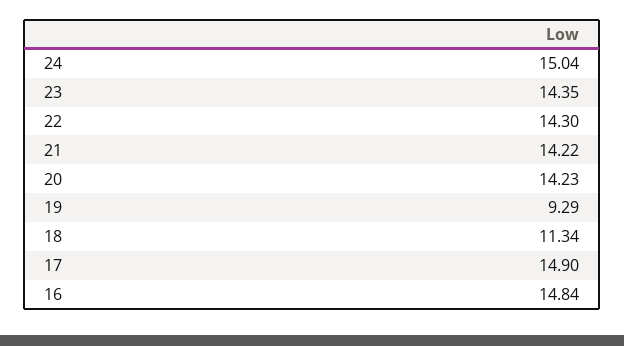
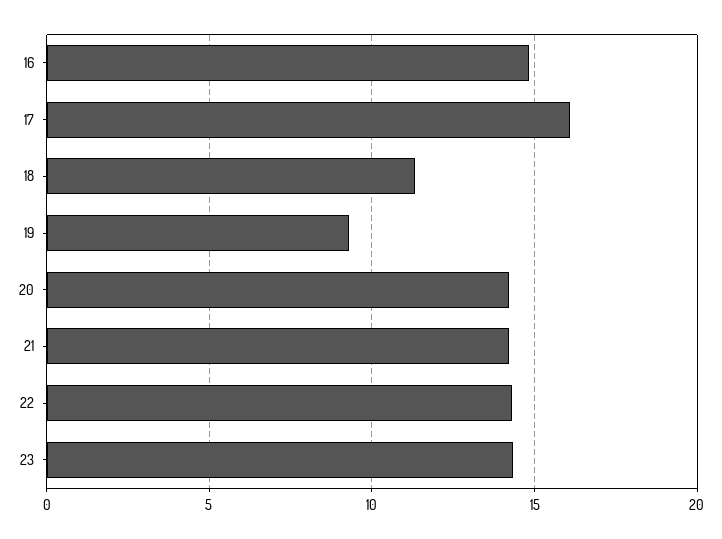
24: 15.04 -> none
17: 14.9 -> 16

